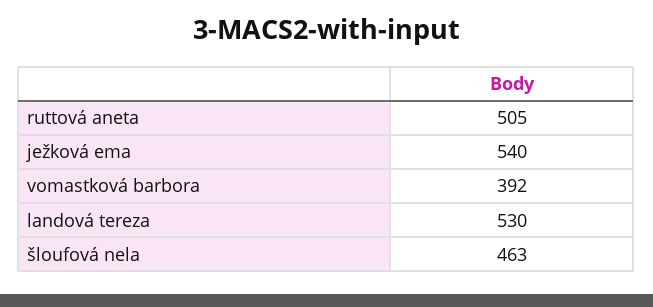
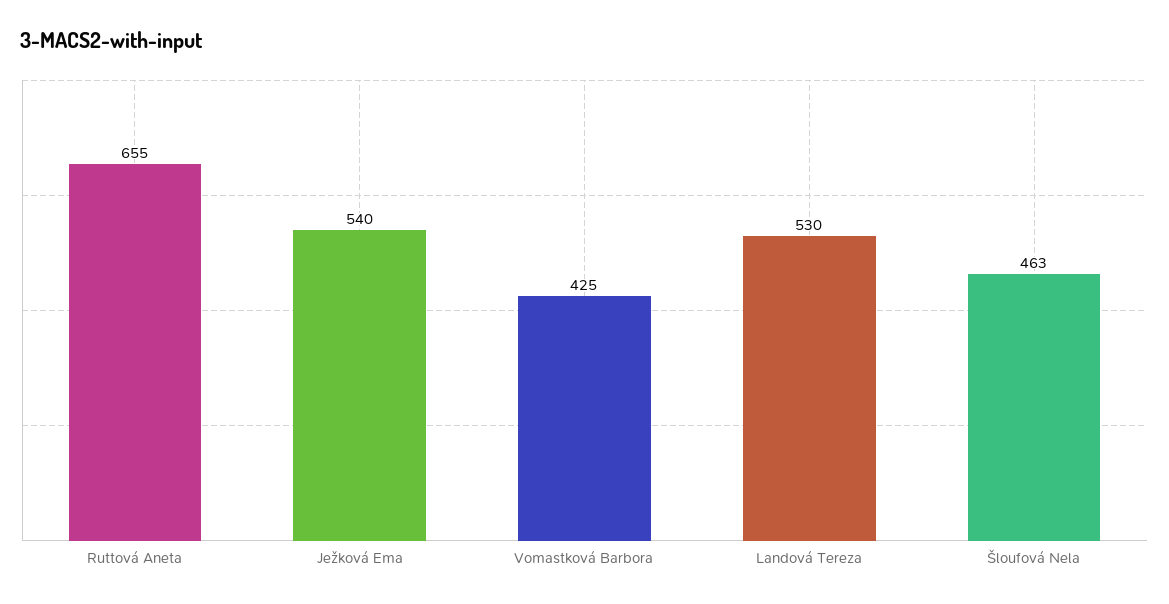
ruttová aneta: 505 -> 655
vomastková barbora: 392 -> 425

